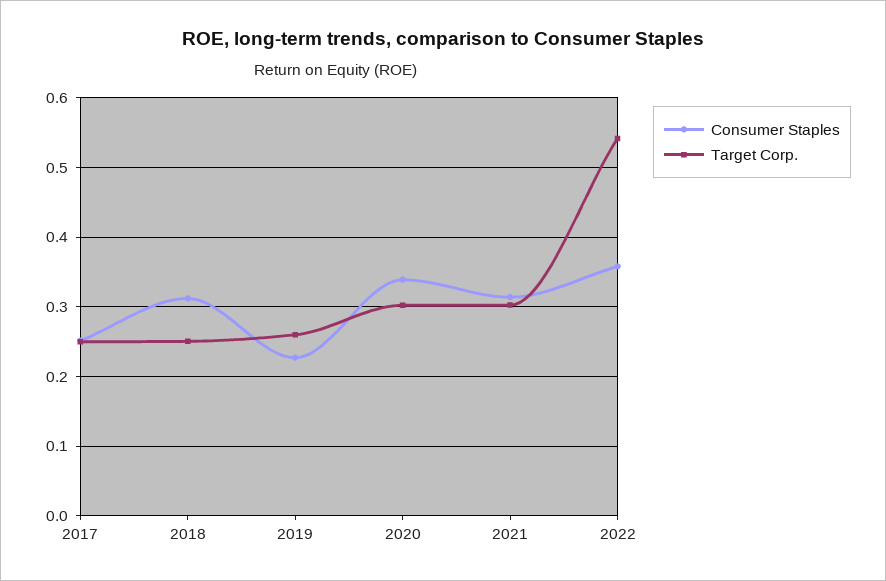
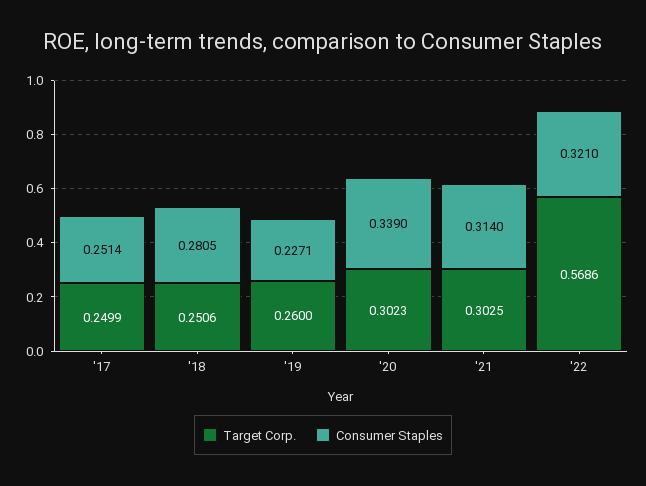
Consumer Staples, 2018: 0.31 -> 0.2805
Consumer Staples, 2022: 0.36 -> 0.321
Target Corp., 2022: 0.54 -> 0.5686

